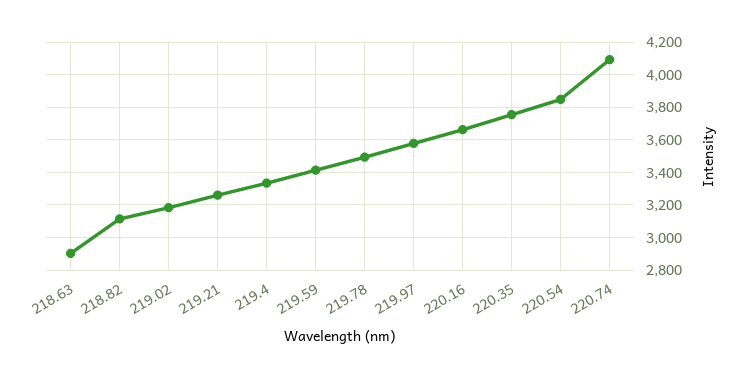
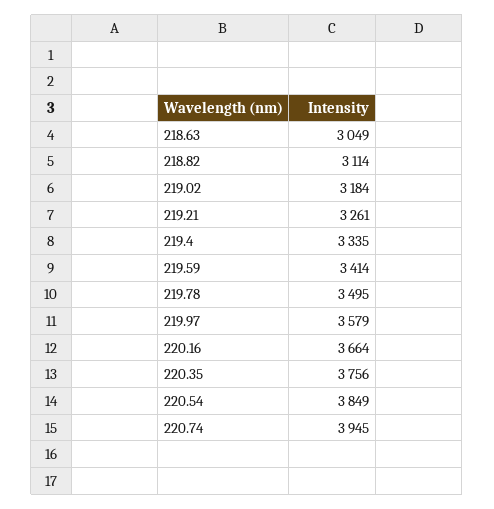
218.63: 2900 -> 3049
220.74: 4100 -> 3945

